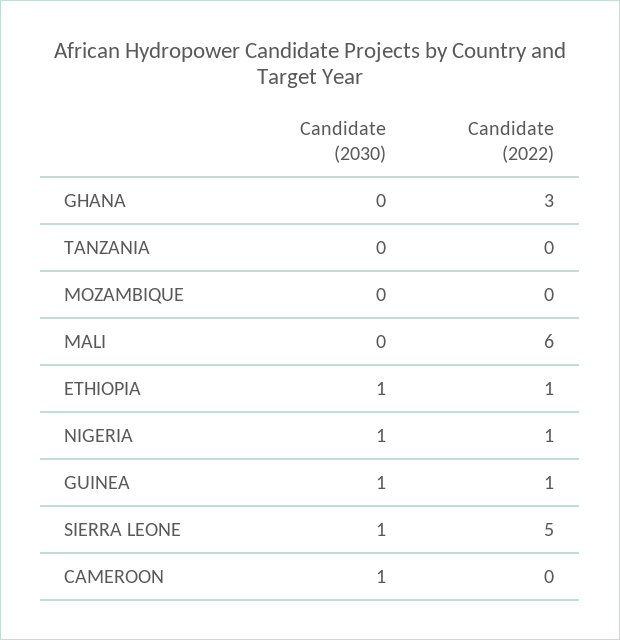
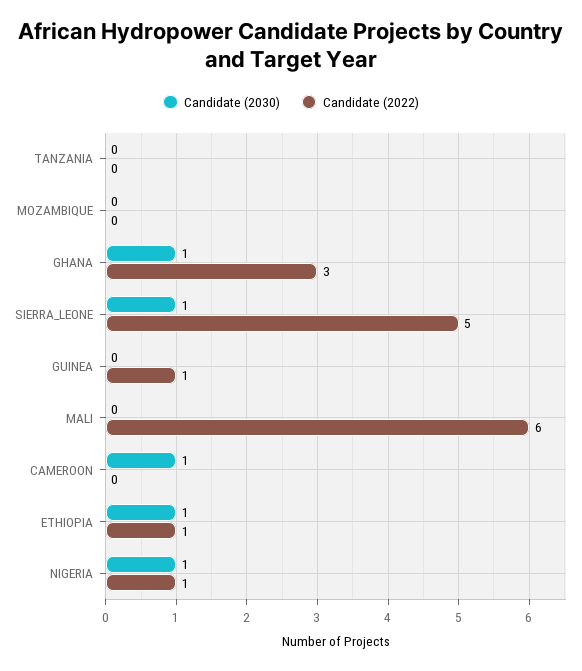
Candidate (2030), GHANA: 0 -> 1
Candidate (2030), GUINEA: 1 -> 0

